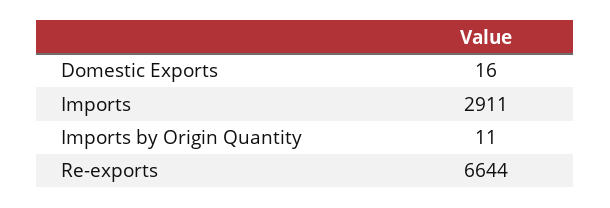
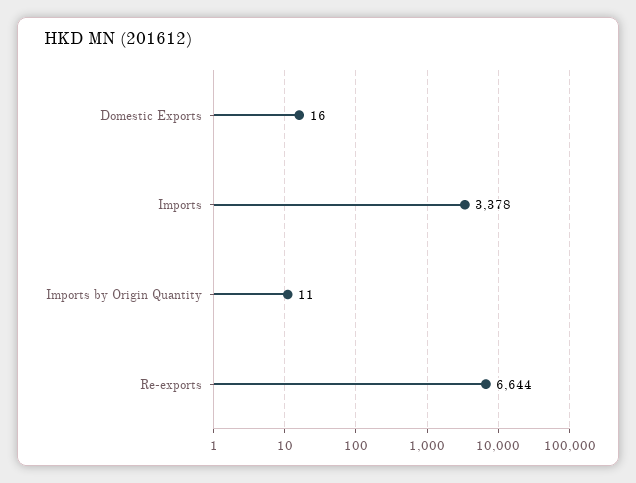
Imports: 2911 -> 3378

